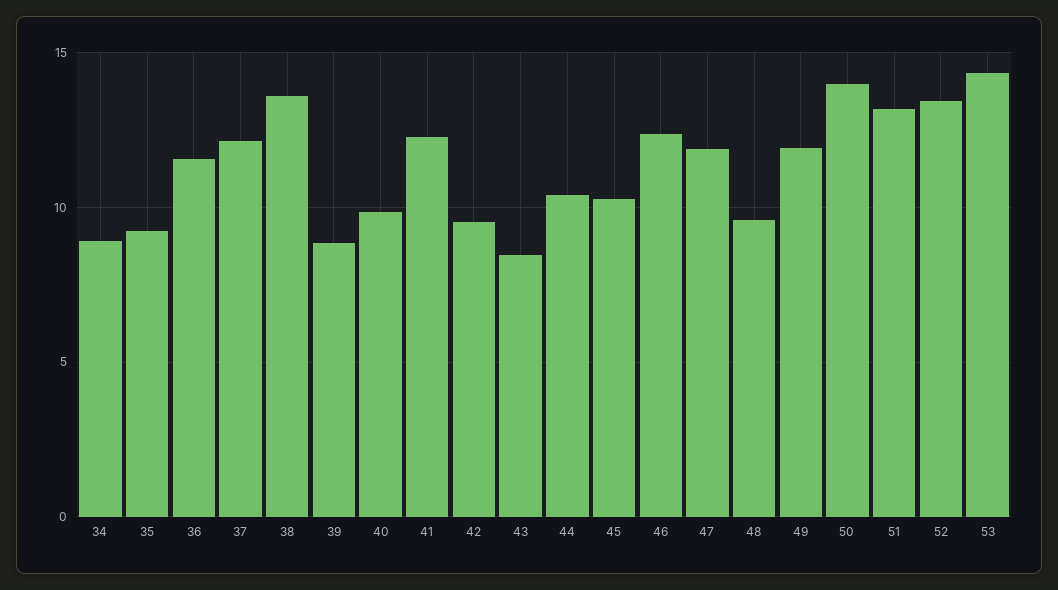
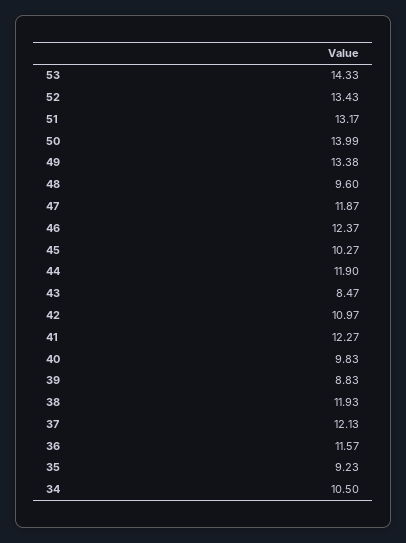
34: 9 -> 10.5
38: 13.5 -> 11.93
42: 9.5 -> 10.97
44: 10.5 -> 11.9
49: 12 -> 13.38

